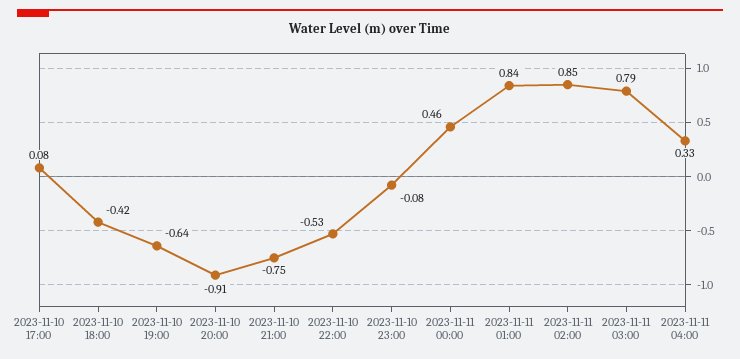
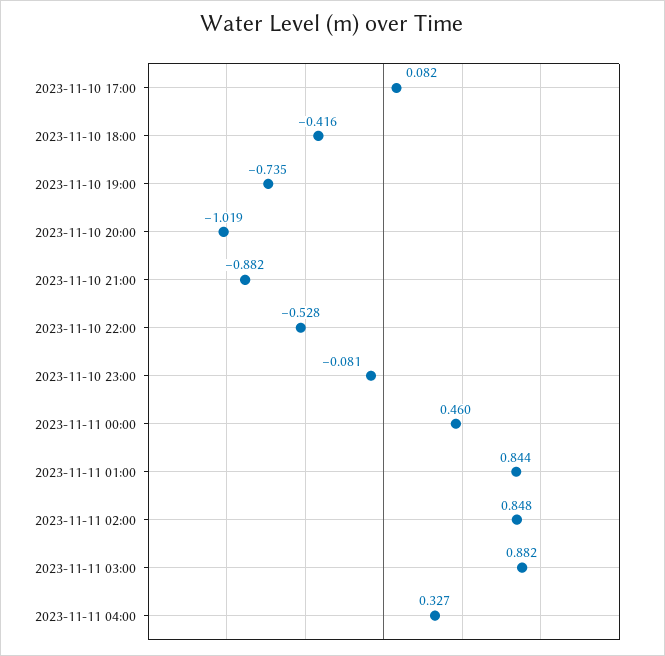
2023-11-10 19:00: -0.64 -> -0.735
2023-11-10 20:00: -0.91 -> -1.019
2023-11-10 21:00: -0.75 -> -0.882
2023-11-11 03:00: 0.79 -> 0.882

